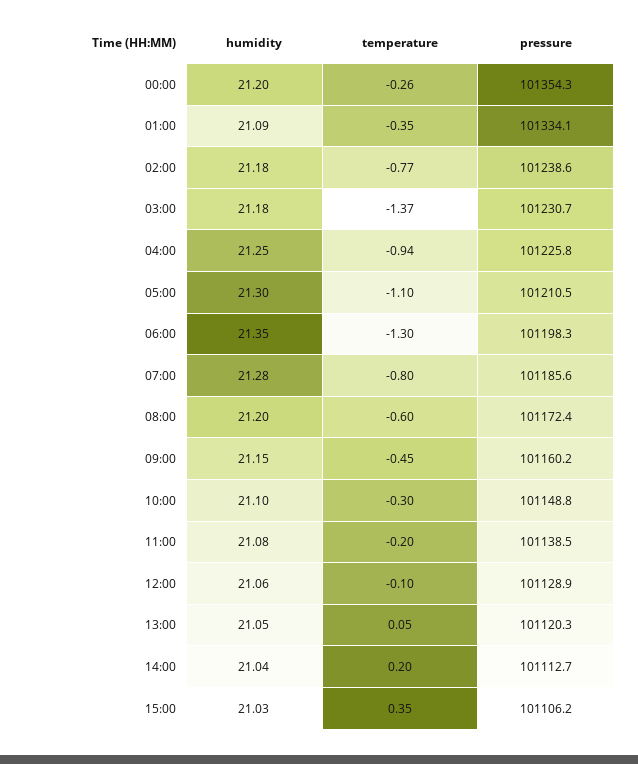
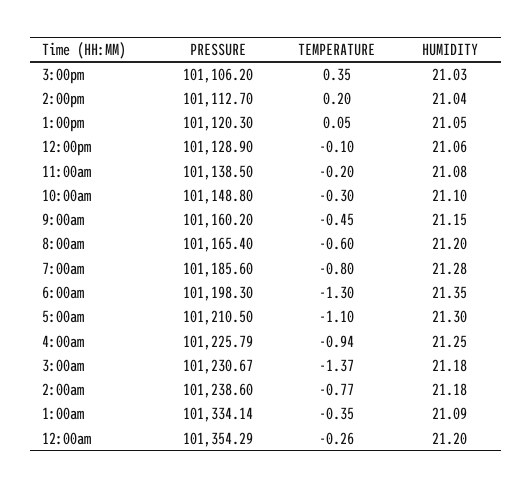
pressure, 08:00: 101172.4 -> 101165.4

